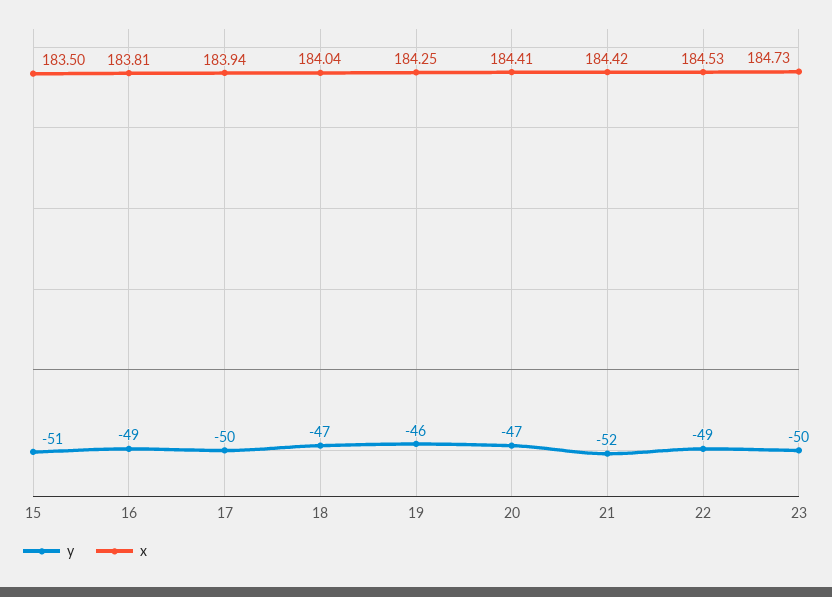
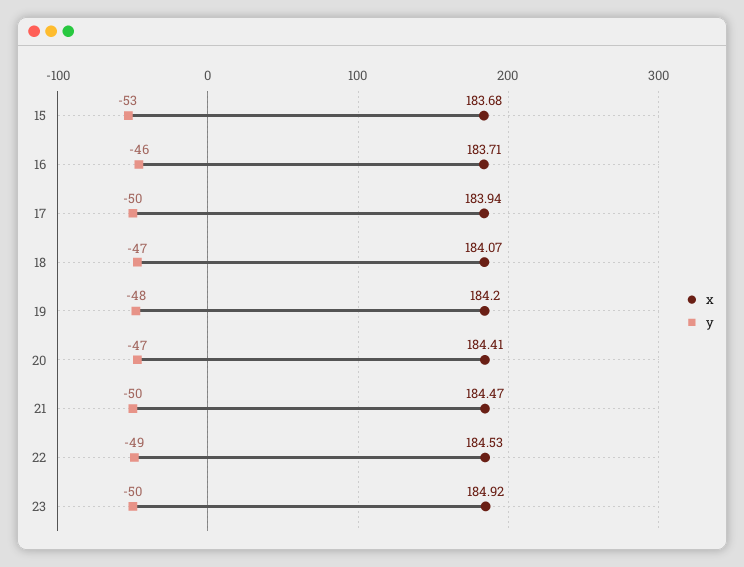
y, 15: -51 -> -53
x, 15: 183.5 -> 183.68
y, 16: -49 -> -46
x, 16: 183.81 -> 183.71
x, 18: 184.04 -> 184.07
y, 19: -46 -> -48
x, 19: 184.25 -> 184.2
y, 21: -52 -> -50
x, 21: 184.42 -> 184.47
x, 23: 184.73 -> 184.92

